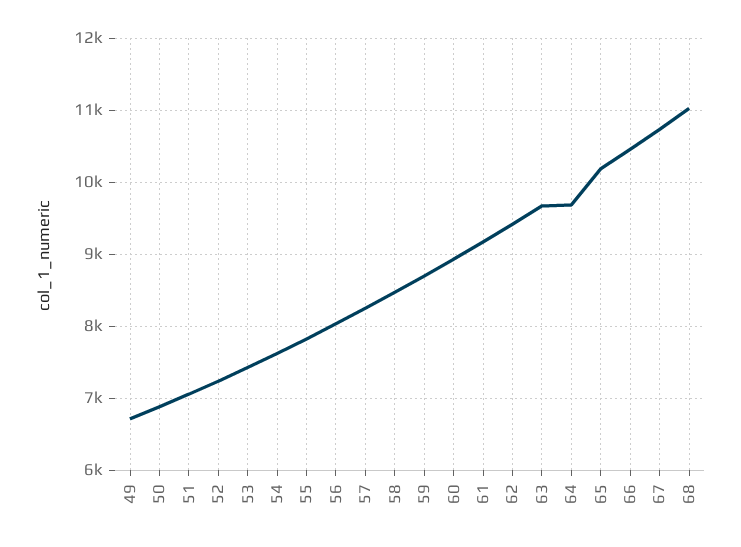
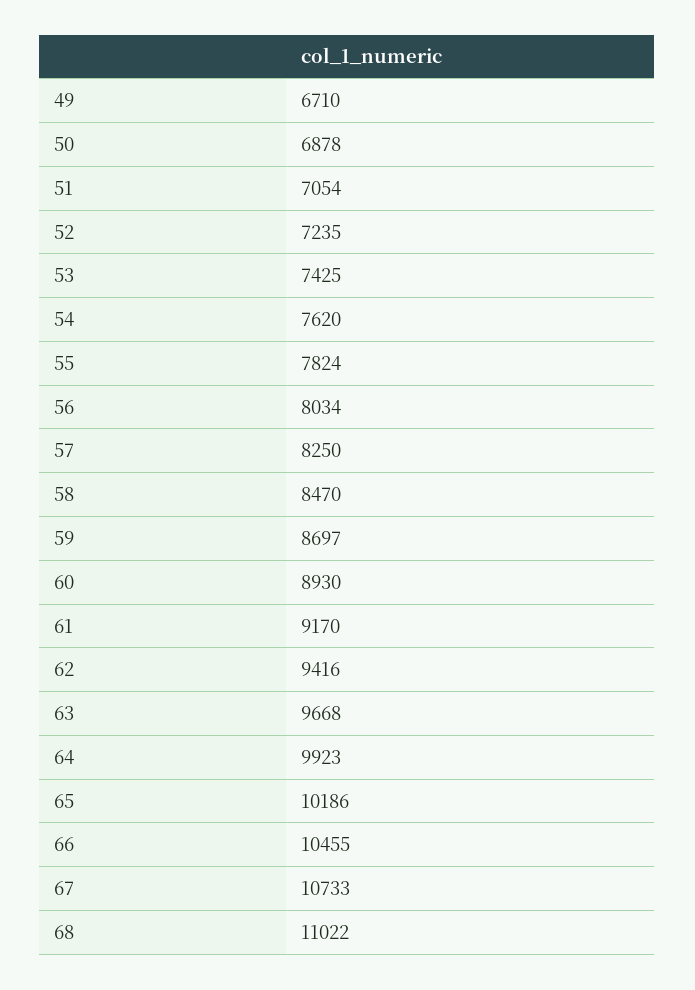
64: 9700 -> 9923

